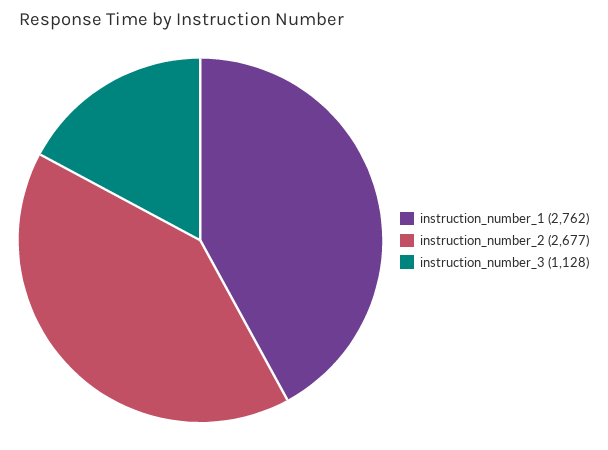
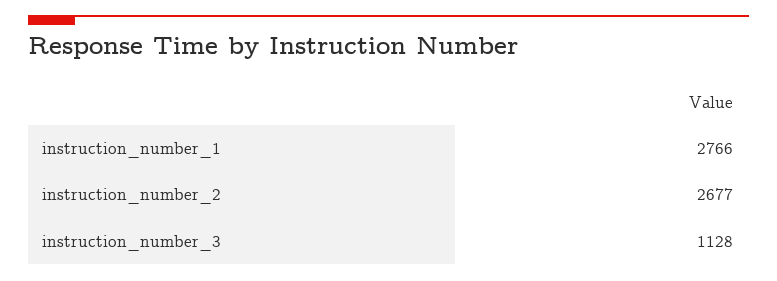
instruction_number_1: 2762 -> 2766

